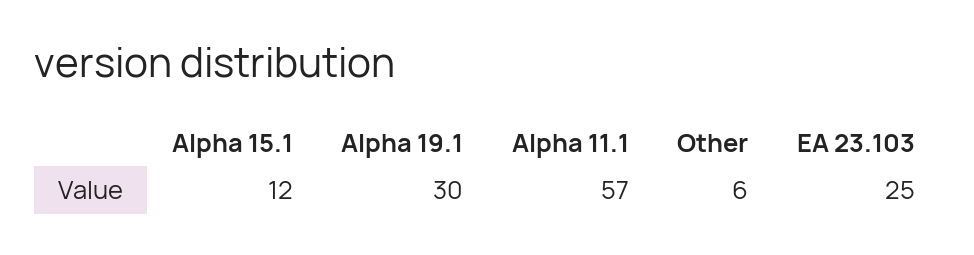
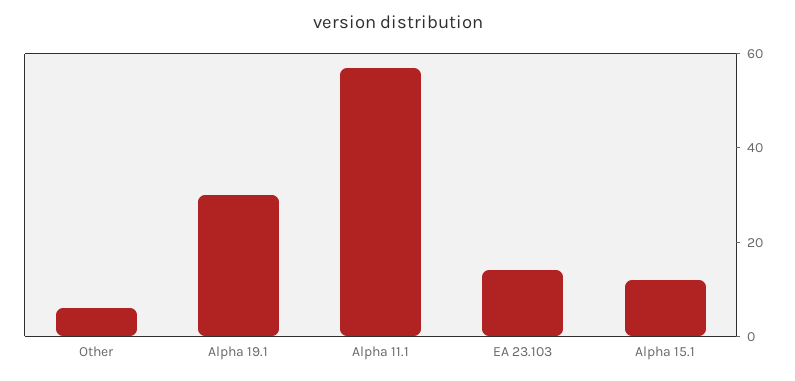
EA 23.103: 25 -> 15

